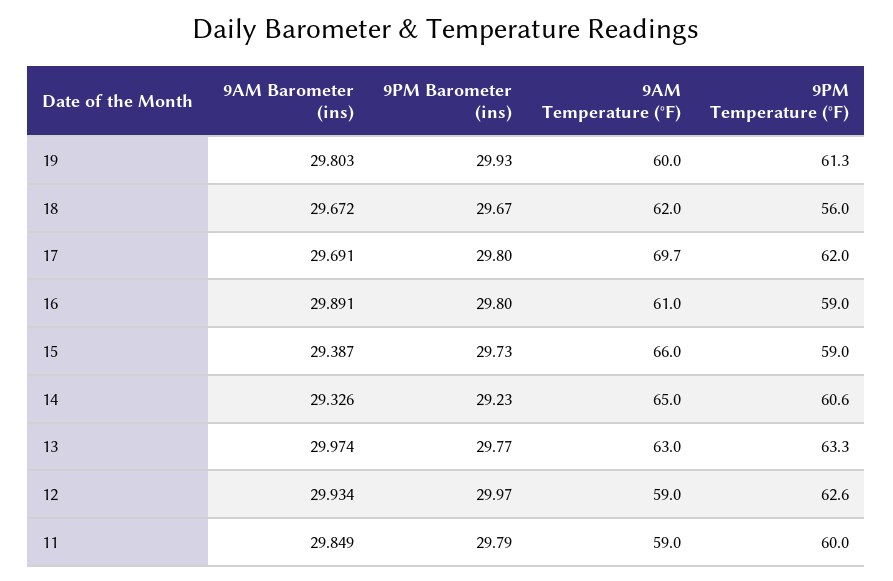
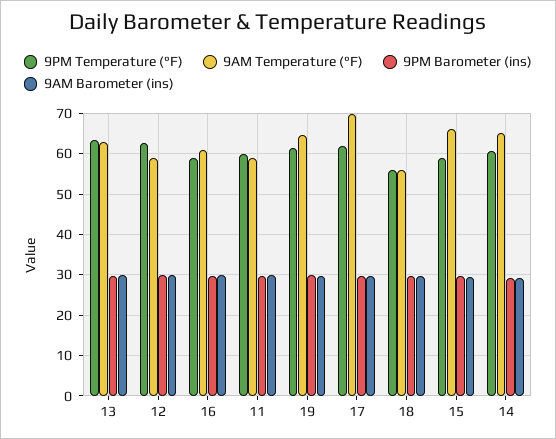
9AM Temperature (°F), 19: 60 -> 64
9AM Temperature (°F), 18: 62 -> 56

